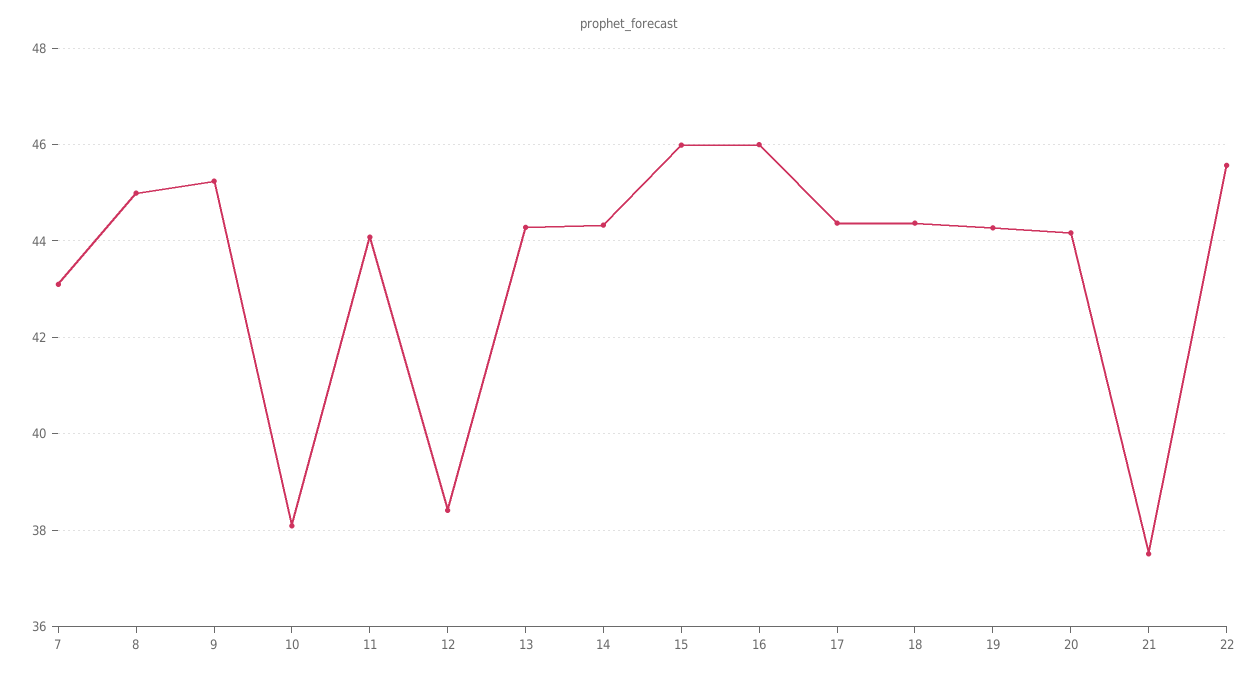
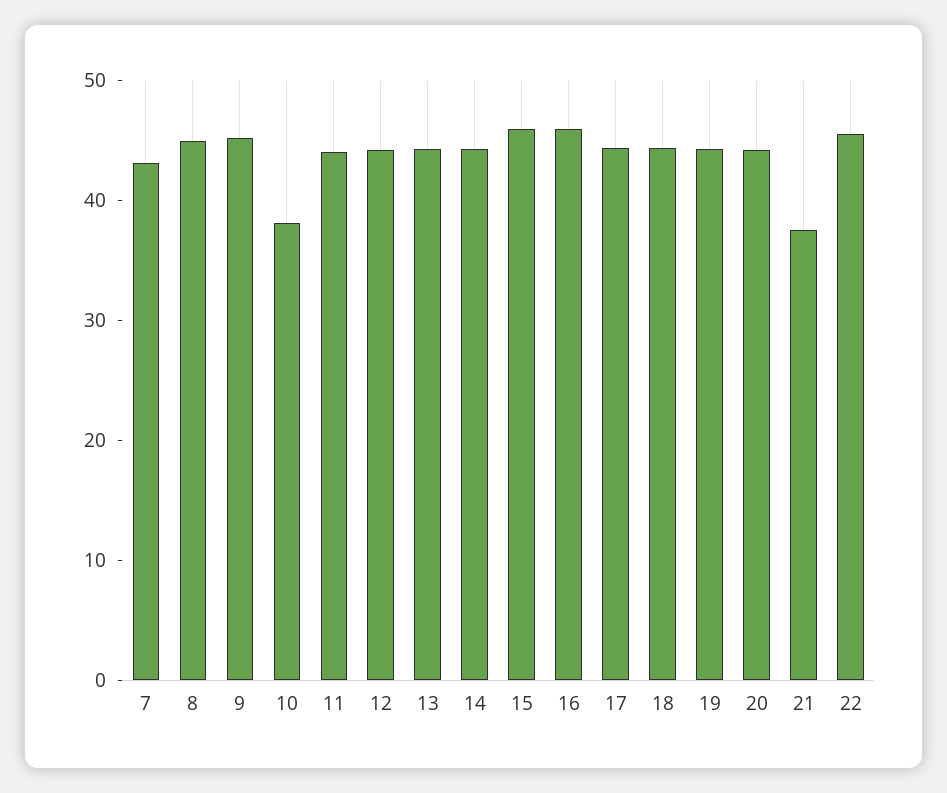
12: 38.4 -> 44

